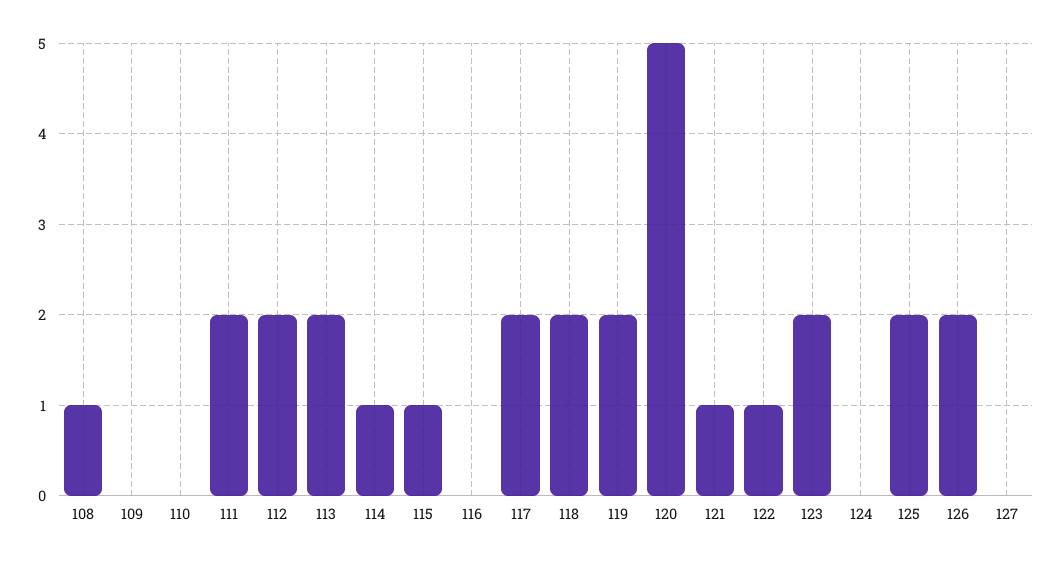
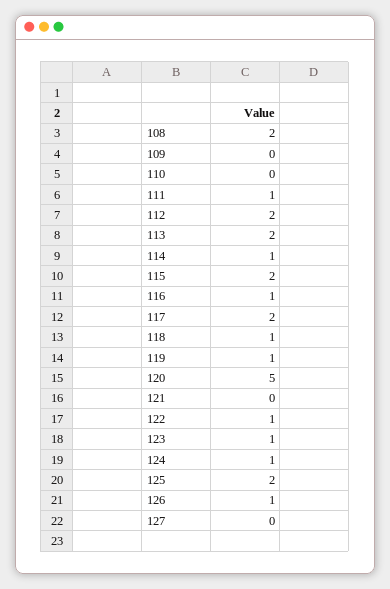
108: 1 -> 2
111: 2 -> 1
115: 1 -> 2
116: 0 -> 1
118: 2 -> 1
119: 2 -> 1
121: 1 -> 0
123: 2 -> 1
124: 0 -> 1
126: 2 -> 1

